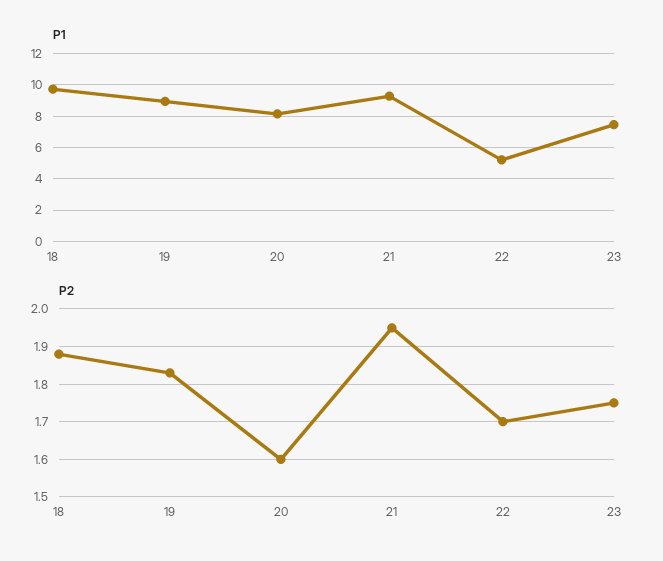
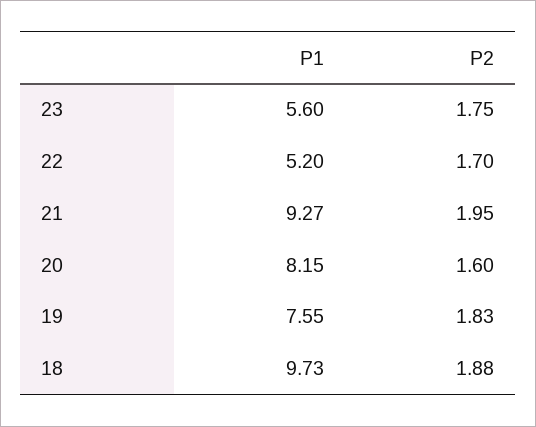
P1, 19: 9 -> 7.55
P1, 23: 7.5 -> 5.6

